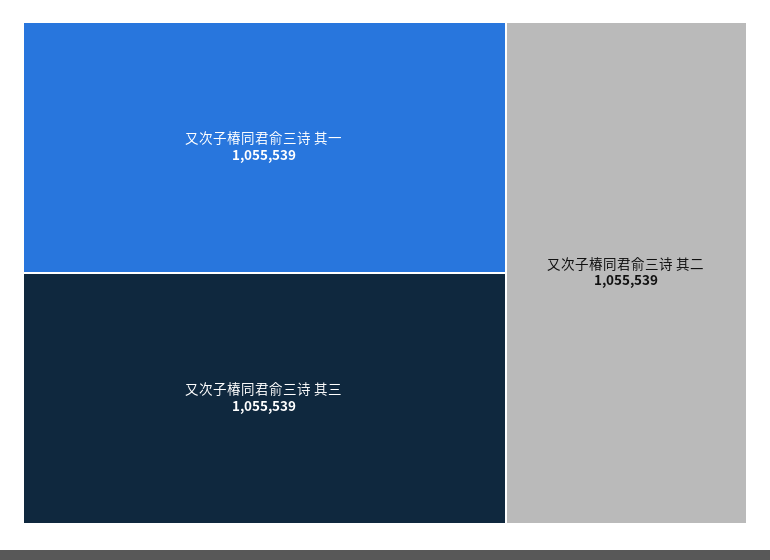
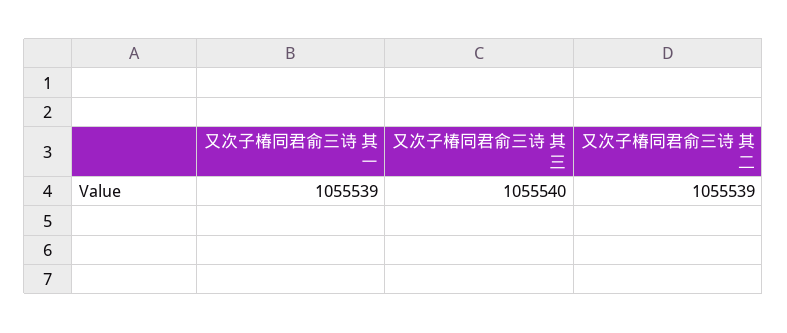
又次子椿同君俞三诗 其三: 1055539 -> 1055540

